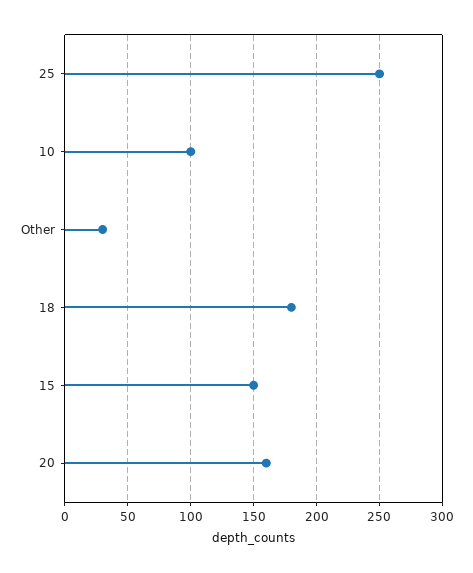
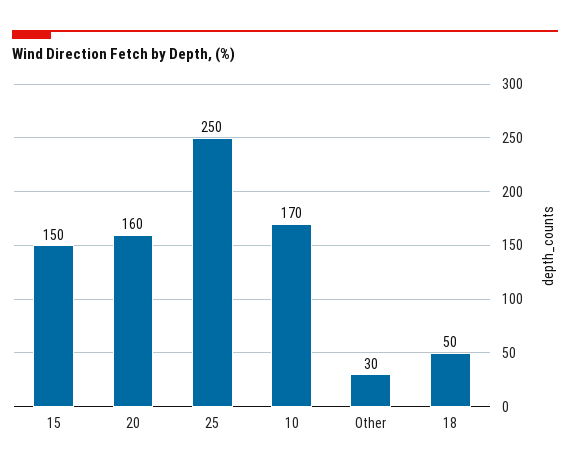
10: 100 -> 170
18: 180 -> 50

